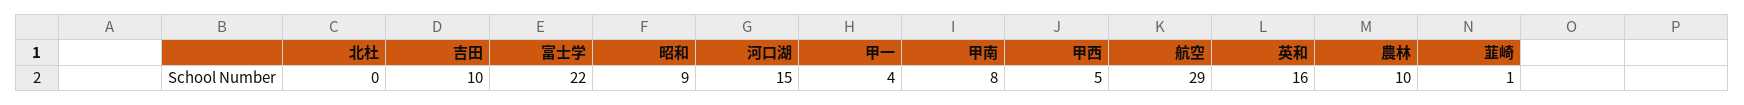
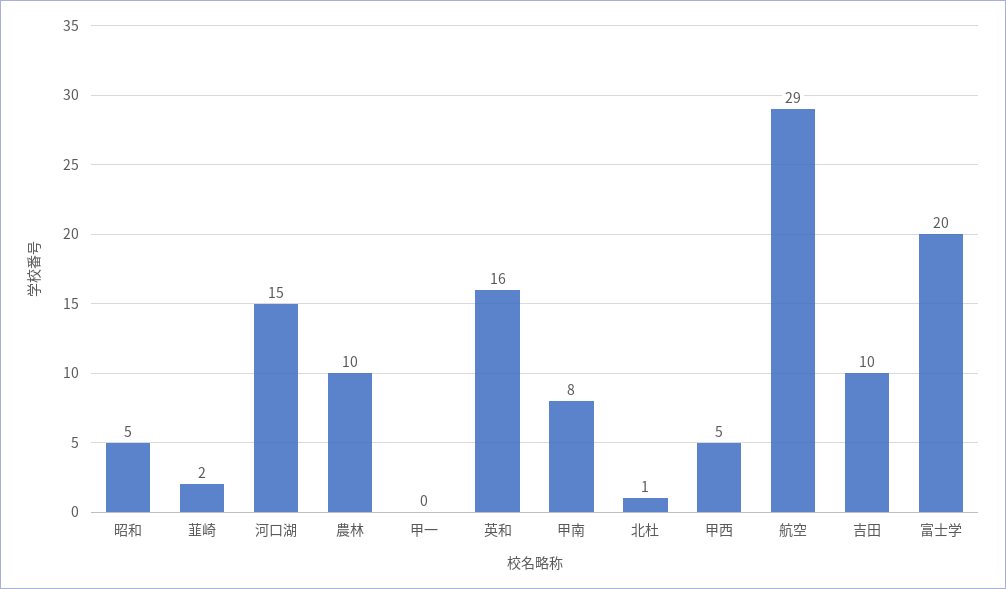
北杜: 0 -> 1
富士学: 22 -> 20
昭和: 9 -> 5
甲一: 4 -> 0
韮崎: 1 -> 2

